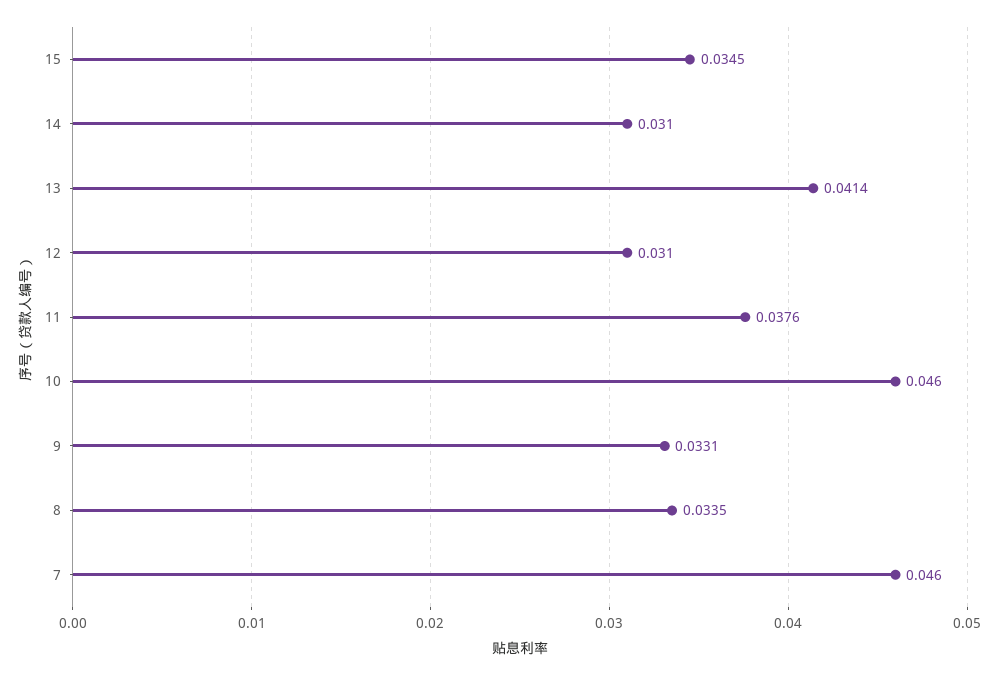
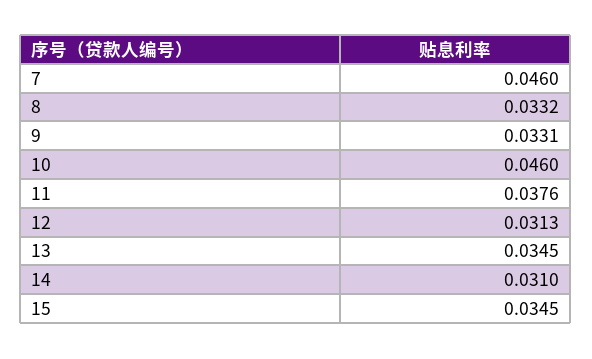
13: 0.0414 -> 0.0345
12: 0.031 -> 0.0313
8: 0.0335 -> 0.0332

